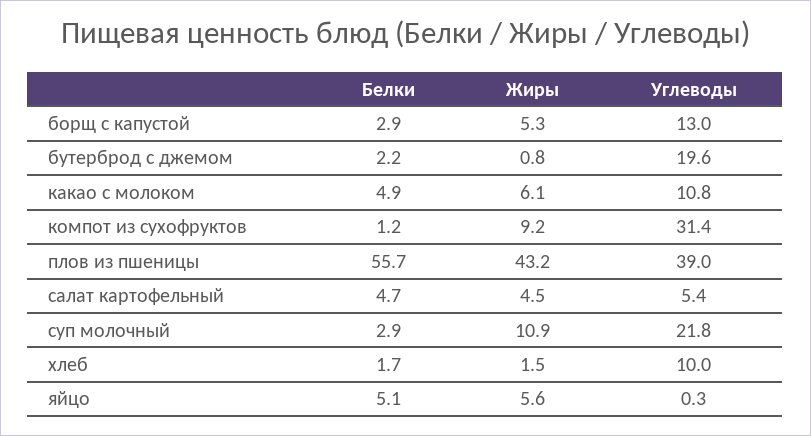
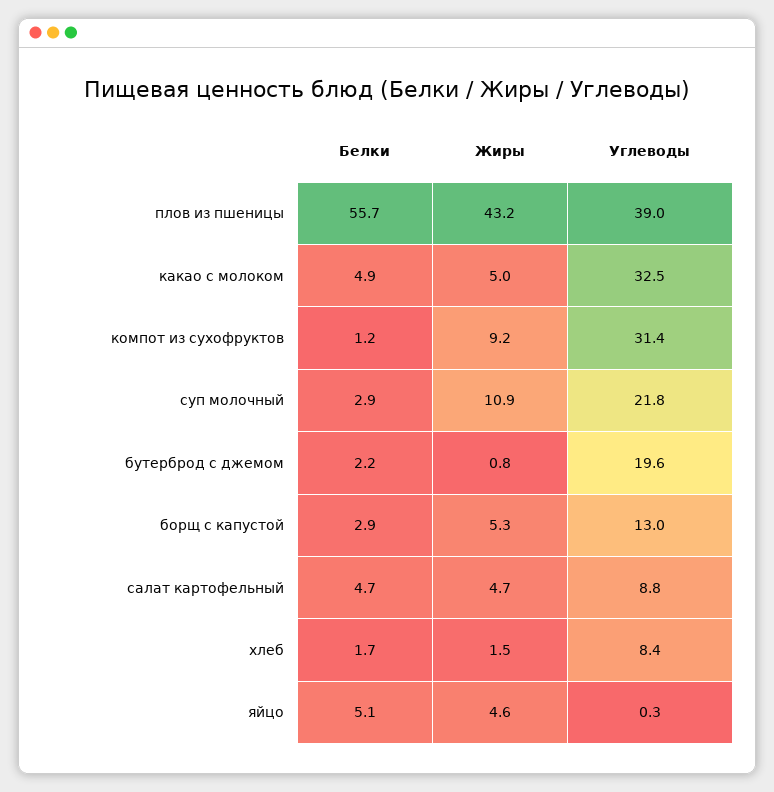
Жиры, какао с молоком: 6.1 -> 5
Углеводы, какао с молоком: 10.8 -> 32.5
Жиры, салат картофельный: 4.5 -> 4.7
Углеводы, салат картофельный: 5.4 -> 8.8
Углеводы, хлеб: 10 -> 8.4
Жиры, яйцо: 5.6 -> 4.6

